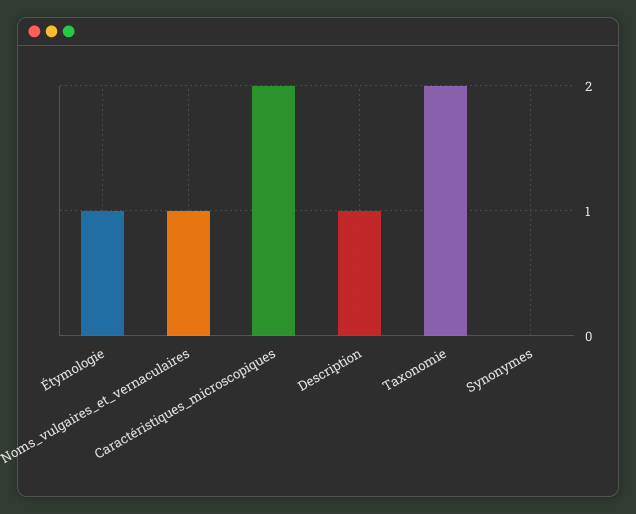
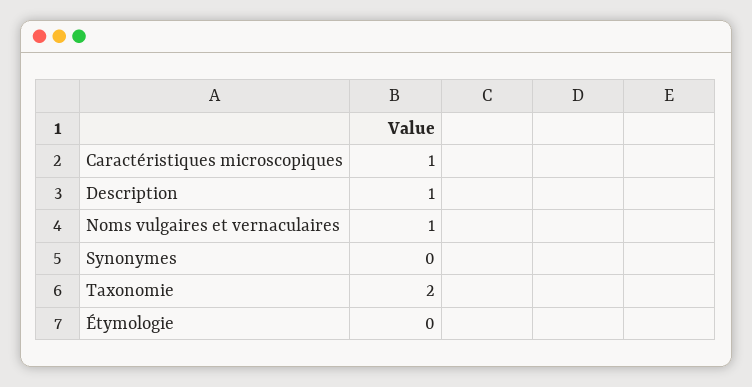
Étymologie: 1 -> 0
Caractéristiques_microscopiques: 2 -> 1

